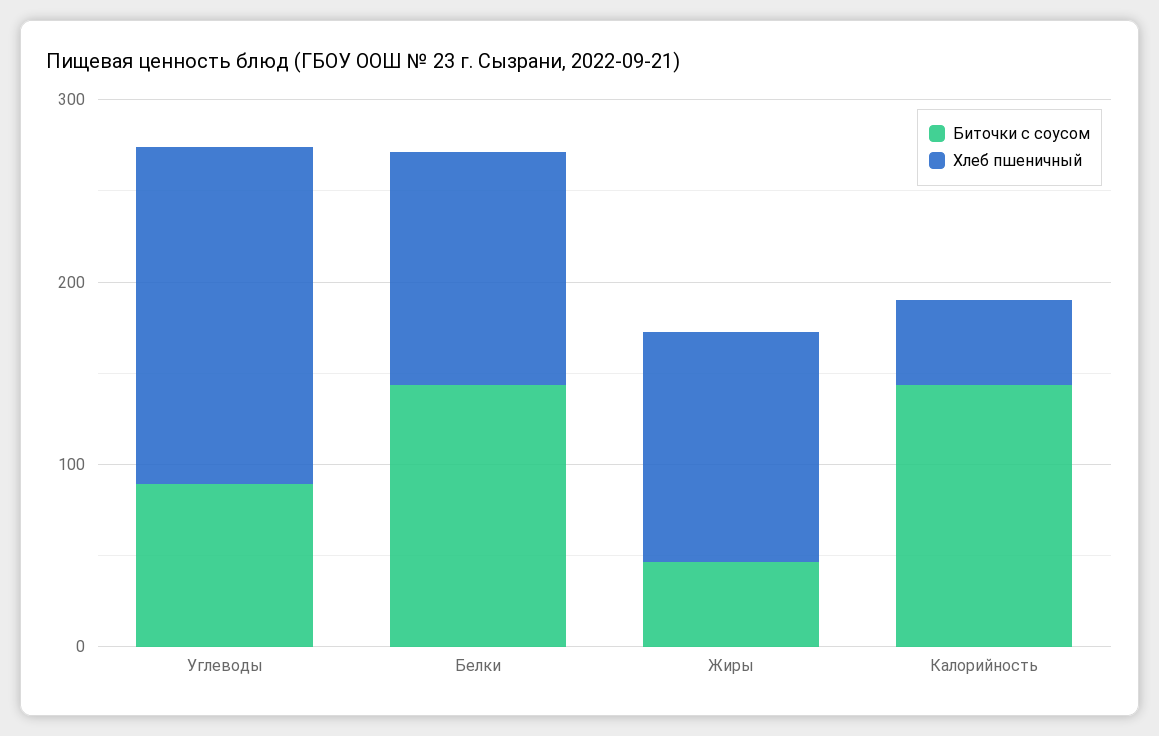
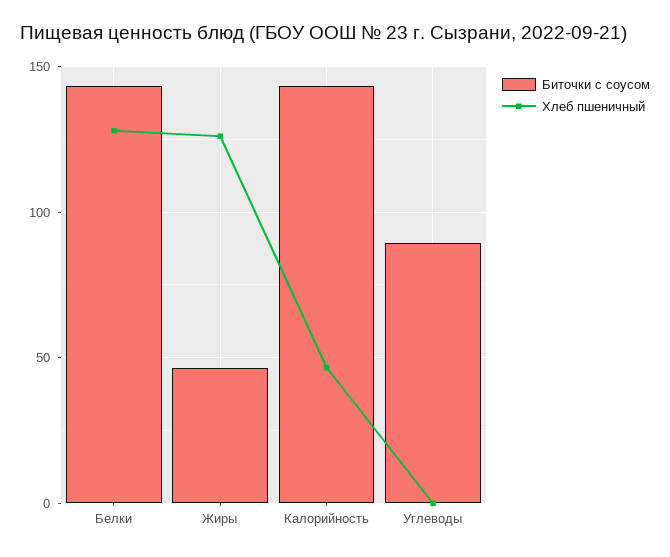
Хлеб пшеничный, Углеводы: 180 -> 0

